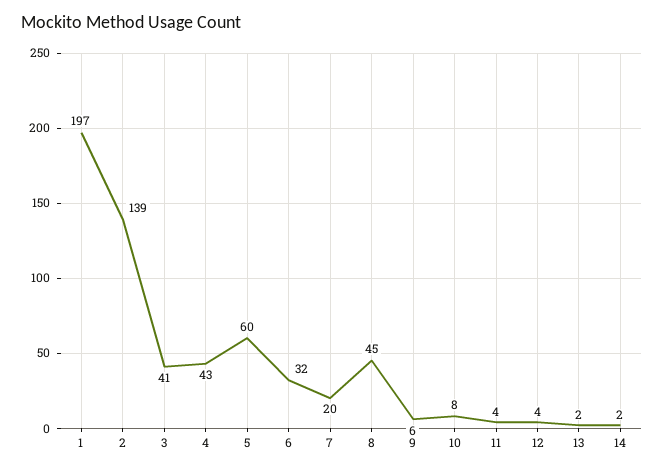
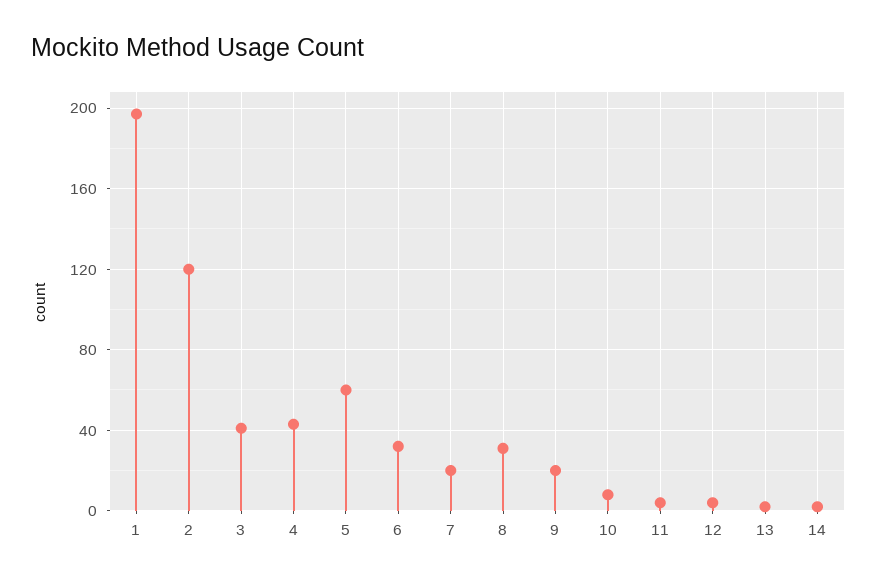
2: 139 -> 120
8: 45 -> 30
9: 6 -> 20

